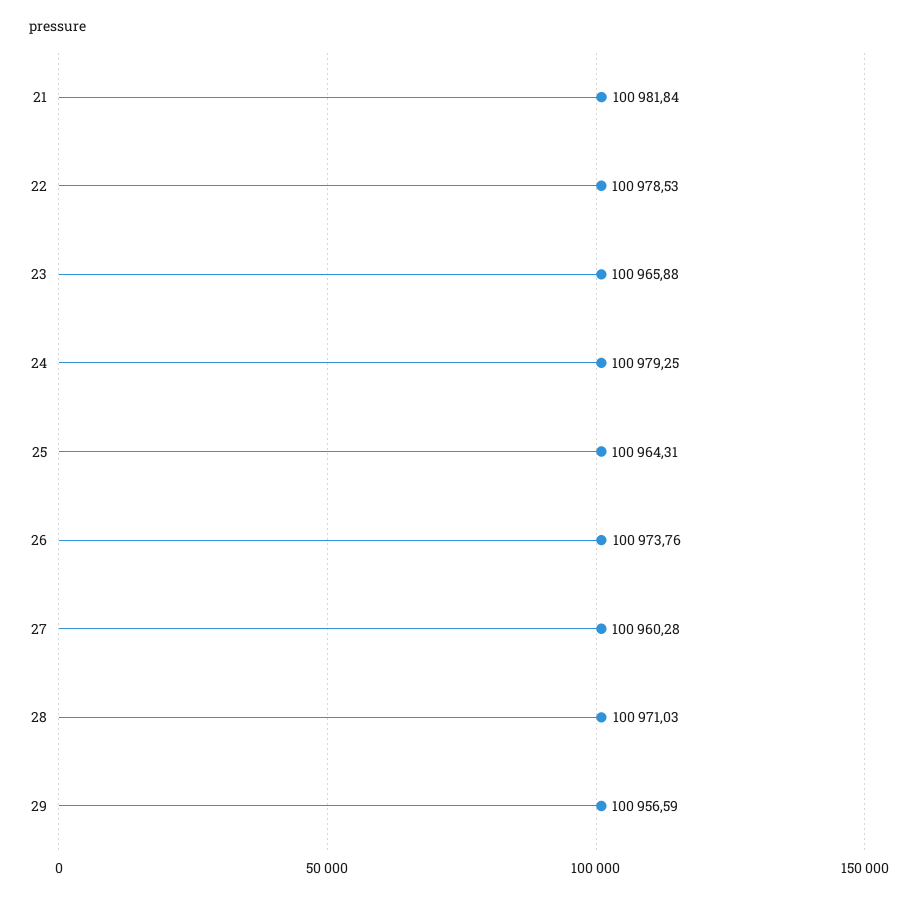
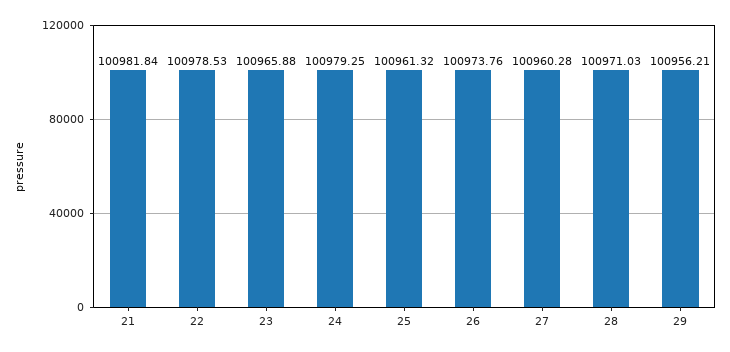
25: 100964.31 -> 100961.32
29: 100956.59 -> 100956.21

